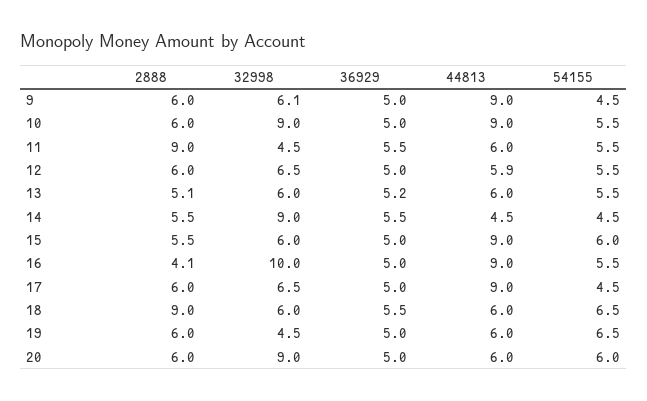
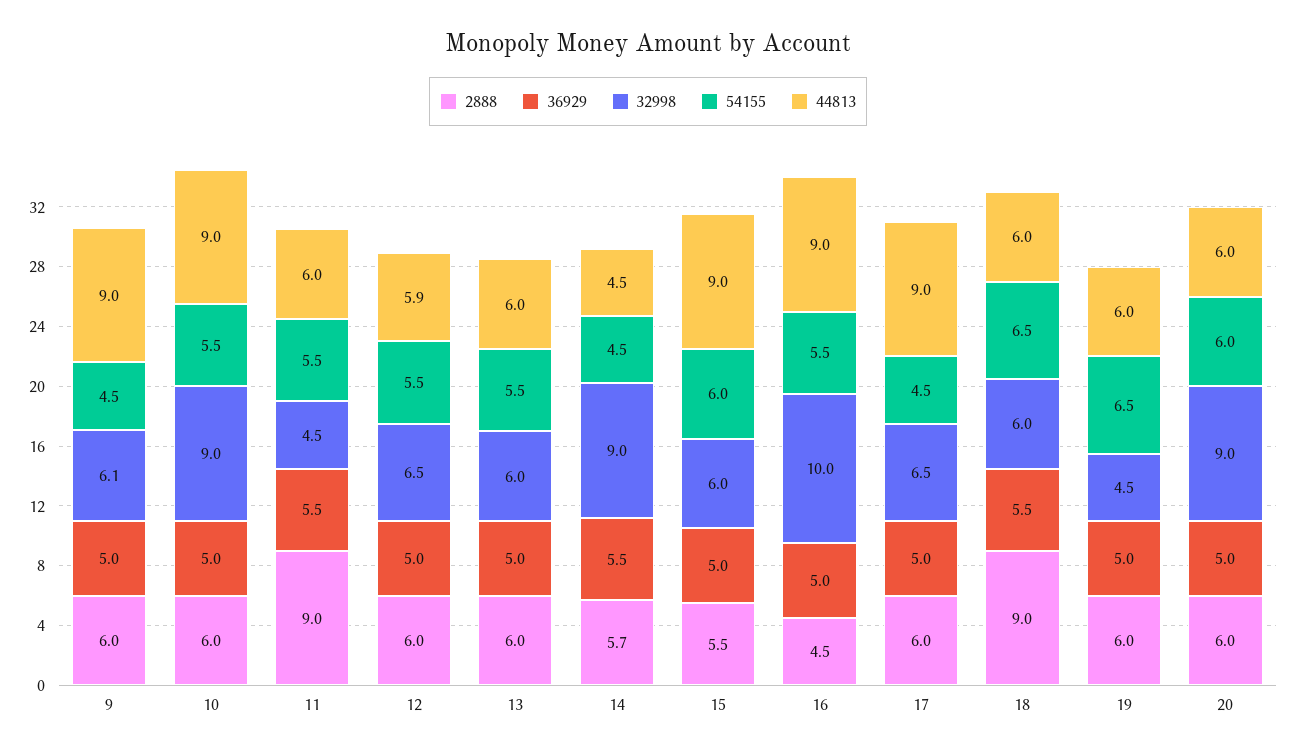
2888, 13: 5.1 -> 6
36929, 13: 5.2 -> 5
2888, 14: 5.5 -> 5.7
2888, 16: 4.1 -> 4.5

